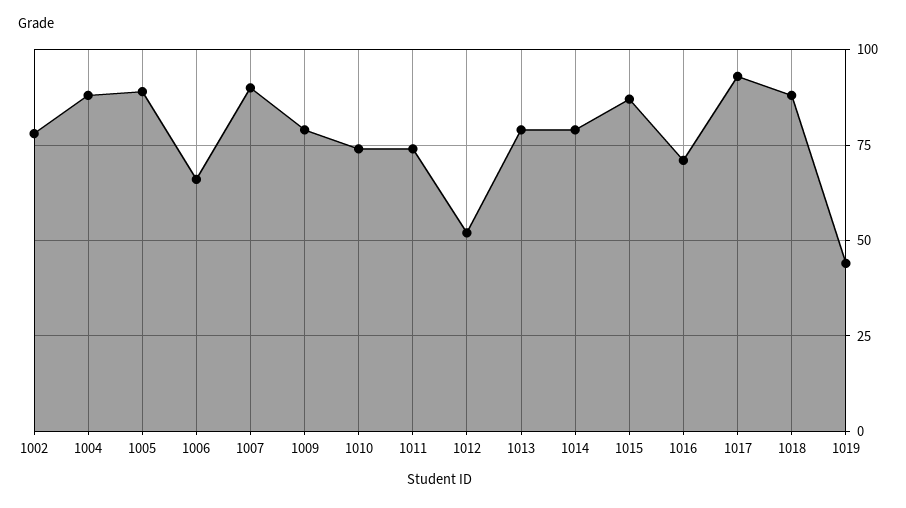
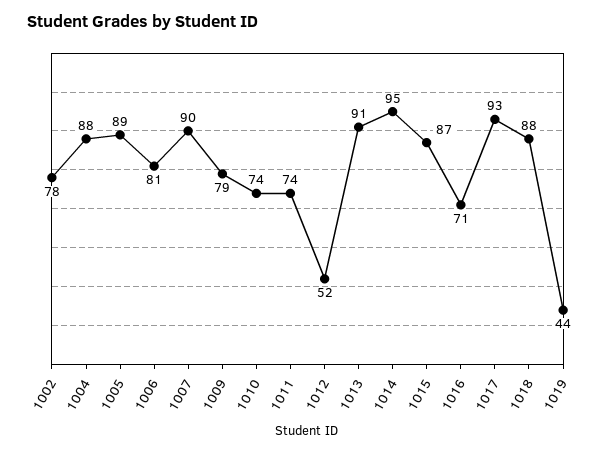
1006: 65 -> 81
1013: 80 -> 91
1014: 80 -> 95

